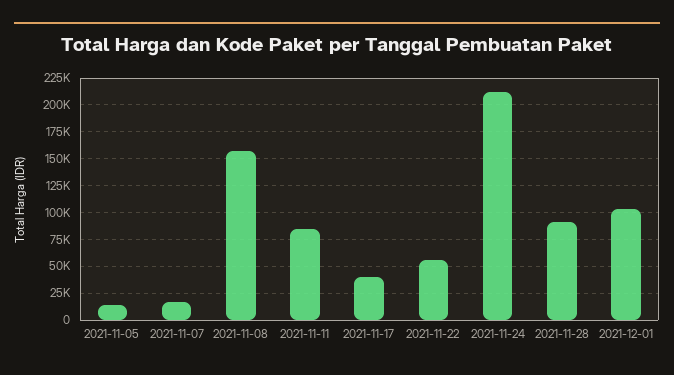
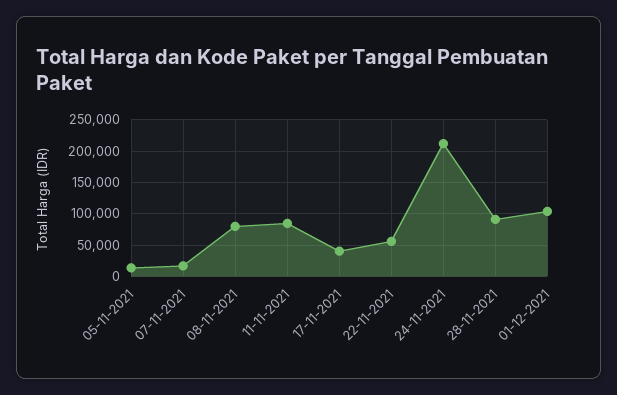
2021-11-08: 150000 -> 80000

